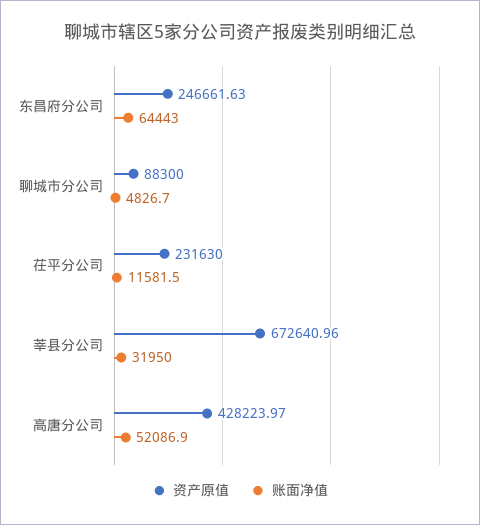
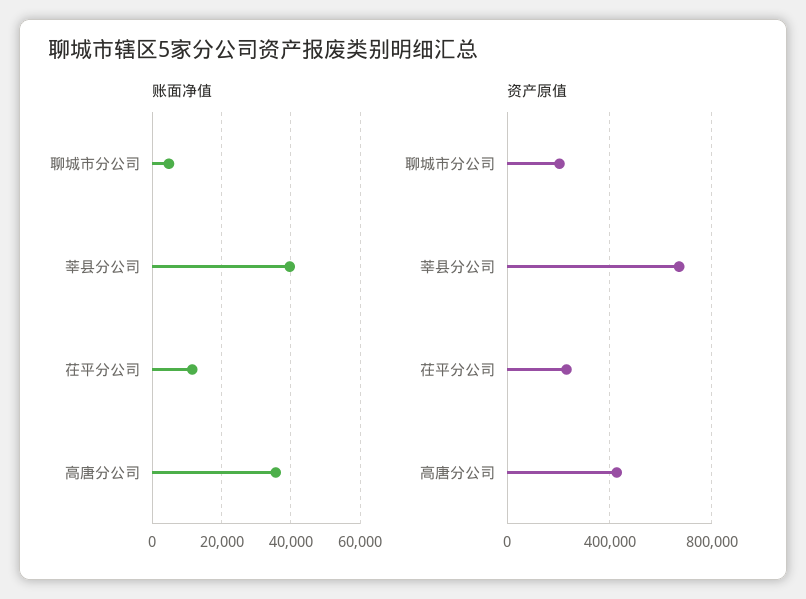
资产原值, 东昌府分公司: 246661.63 -> none
账面净值, 东昌府分公司: 64443 -> none
资产原值, 聊城市分公司: 88300 -> 200000
账面净值, 莘县分公司: 31950 -> 40000
账面净值, 高唐分公司: 52086.9 -> 36000

